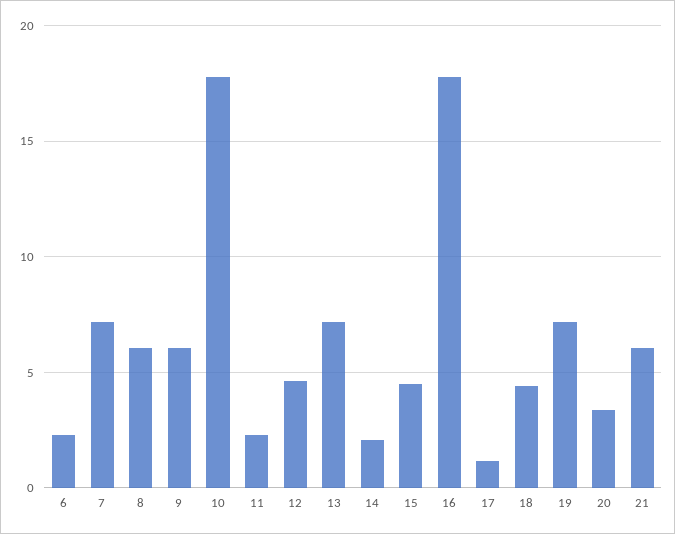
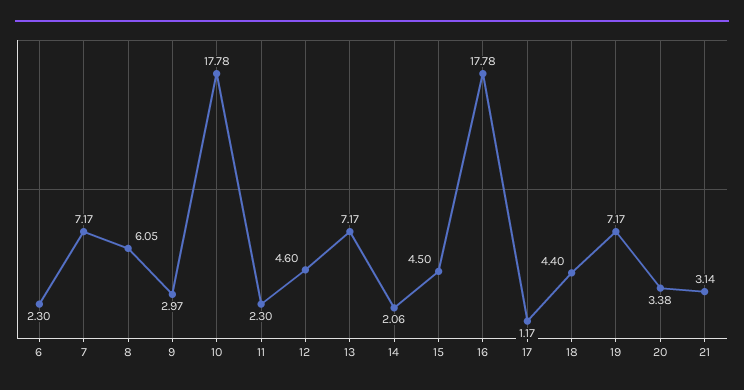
9: 6 -> 2.97
21: 6 -> 3.14

